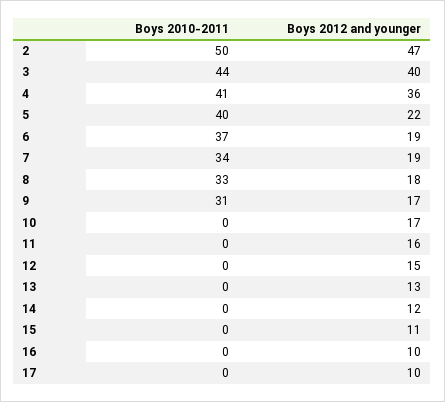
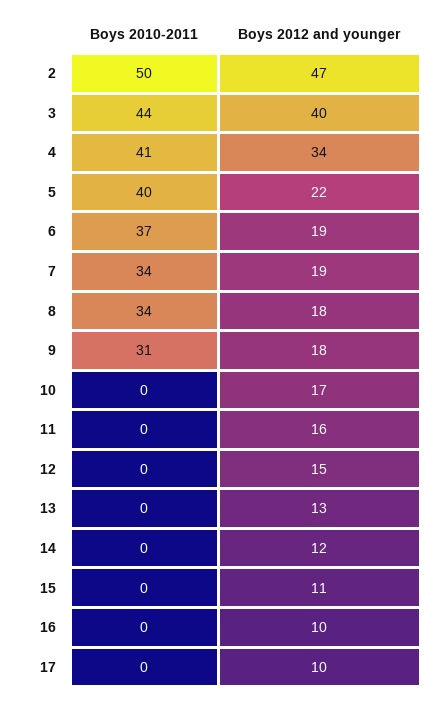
Boys 2012 and younger, 4: 36 -> 34
Boys 2010-2011, 8: 33 -> 34
Boys 2012 and younger, 9: 17 -> 18

